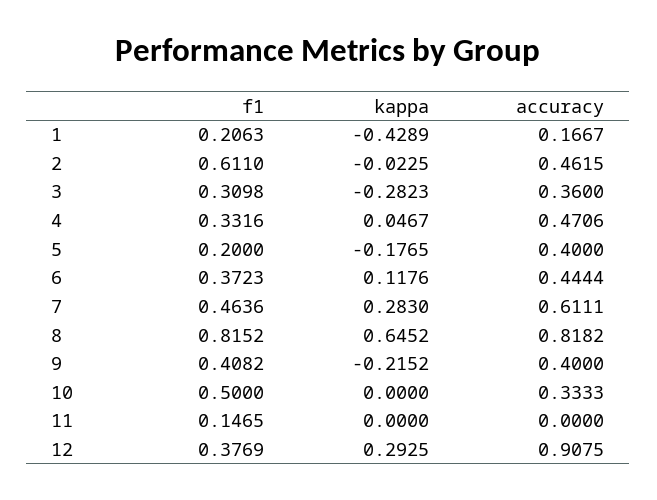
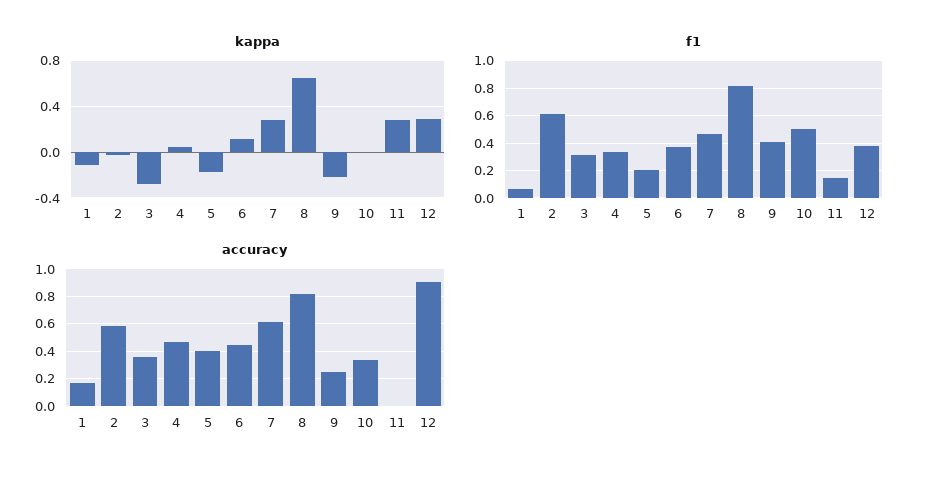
f1, 1: 0.2063 -> 0.05
kappa, 1: -0.4289 -> -0.1
accuracy, 2: 0.4615 -> 0.6
accuracy, 9: 0.4 -> 0.25
kappa, 11: 0 -> 0.3

